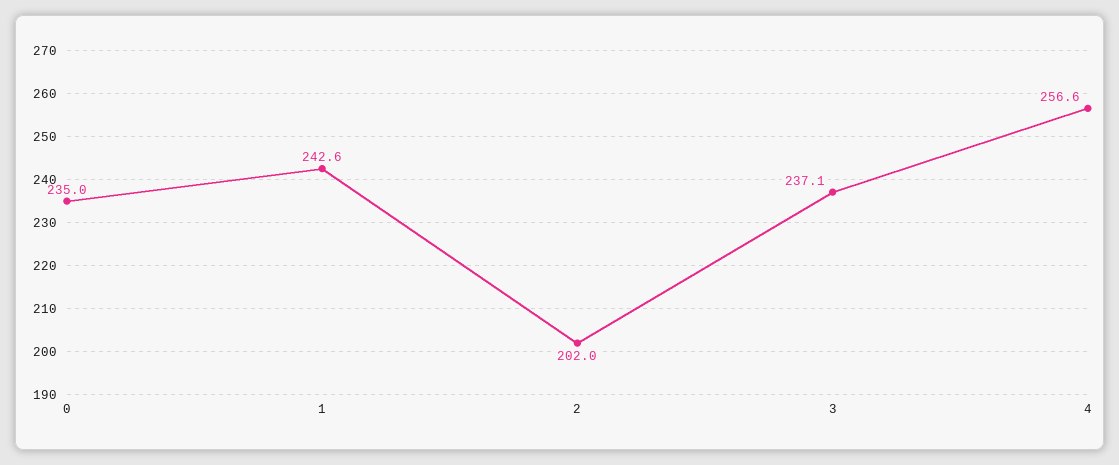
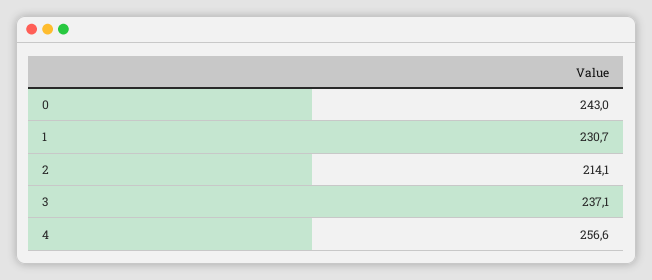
0: 235 -> 243
1: 242.6 -> 230.7
2: 202 -> 214.1

